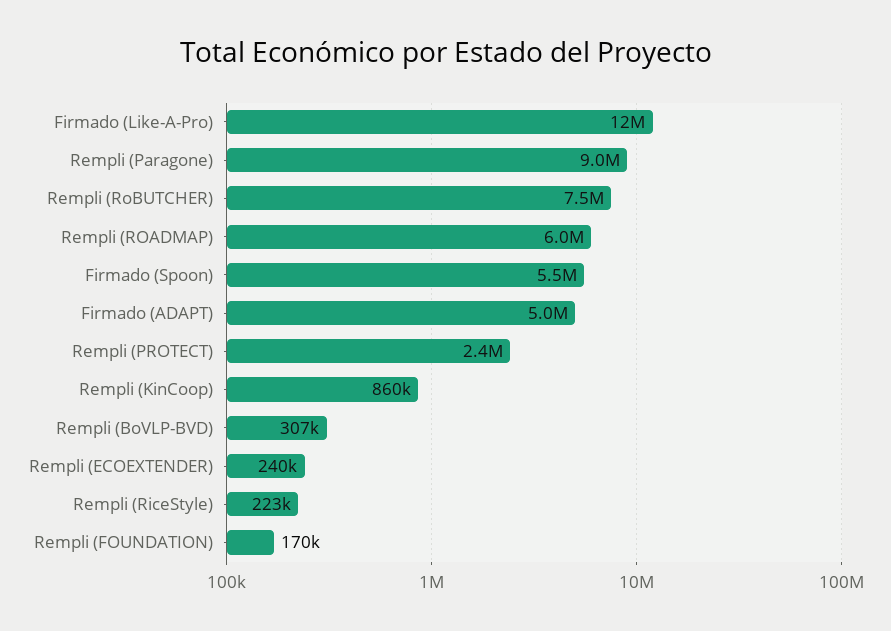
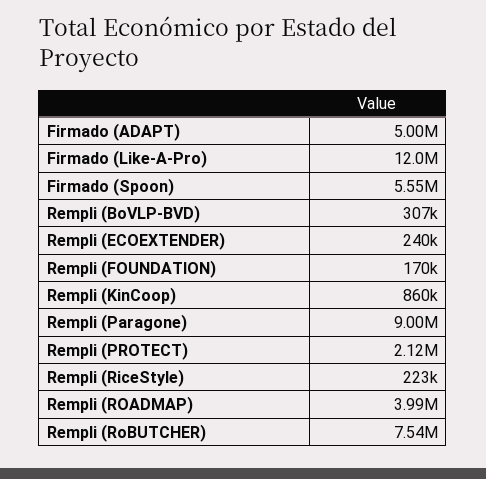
Rempli (ROADMAP): 6000000 -> 3990000
Rempli (PROTECT): 2400000 -> 2120000

